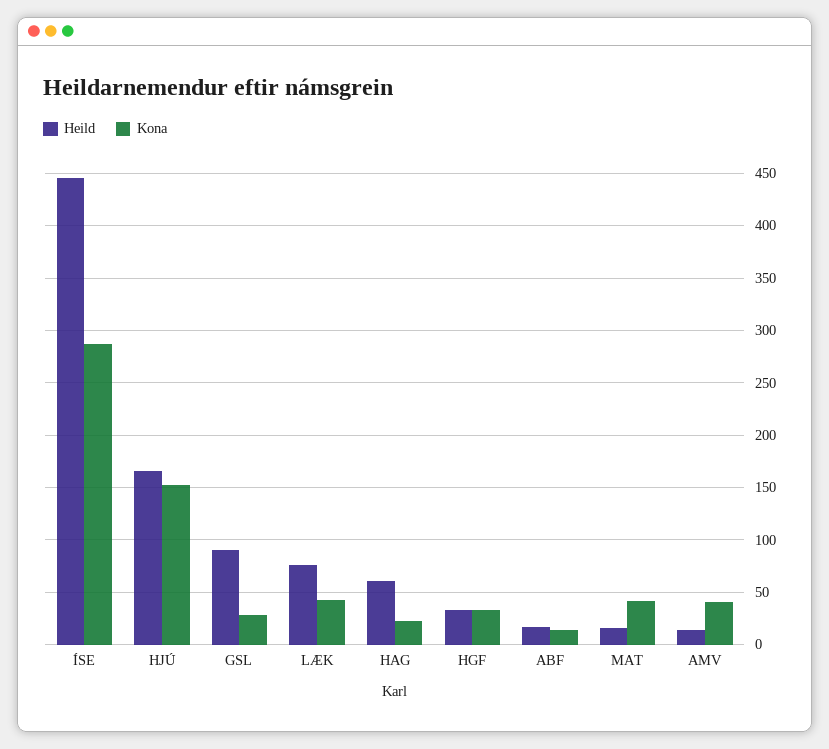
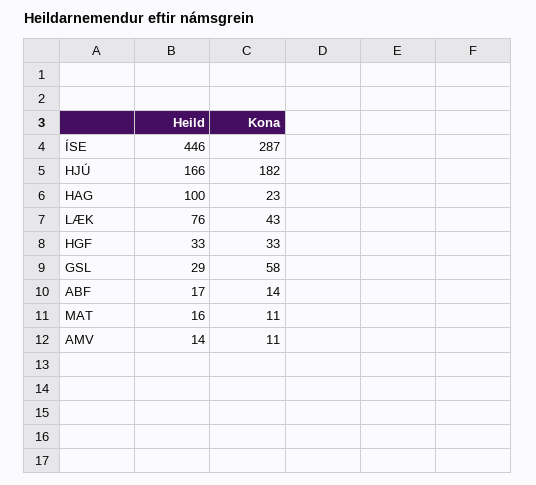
Kona, HJÚ: 150 -> 182
Heild, GSL: 90 -> 29
Kona, GSL: 30 -> 58
Heild, HAG: 60 -> 100
Kona, MAT: 40 -> 11
Kona, AMV: 40 -> 11

